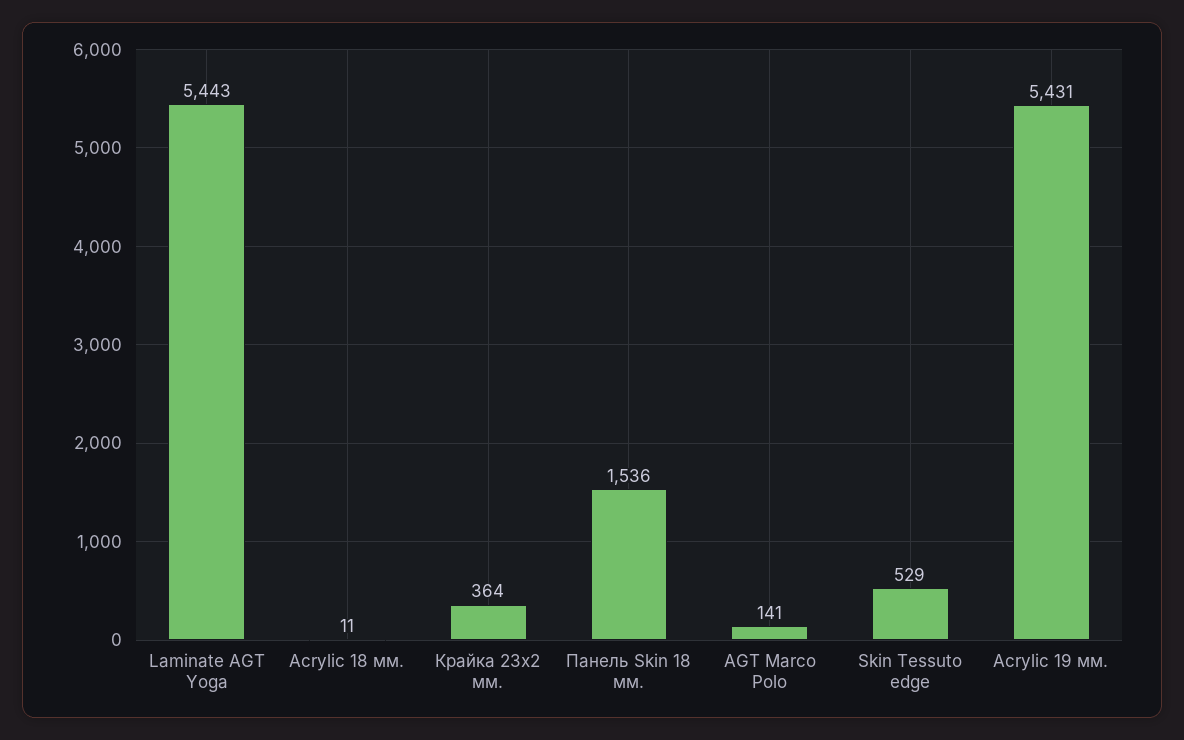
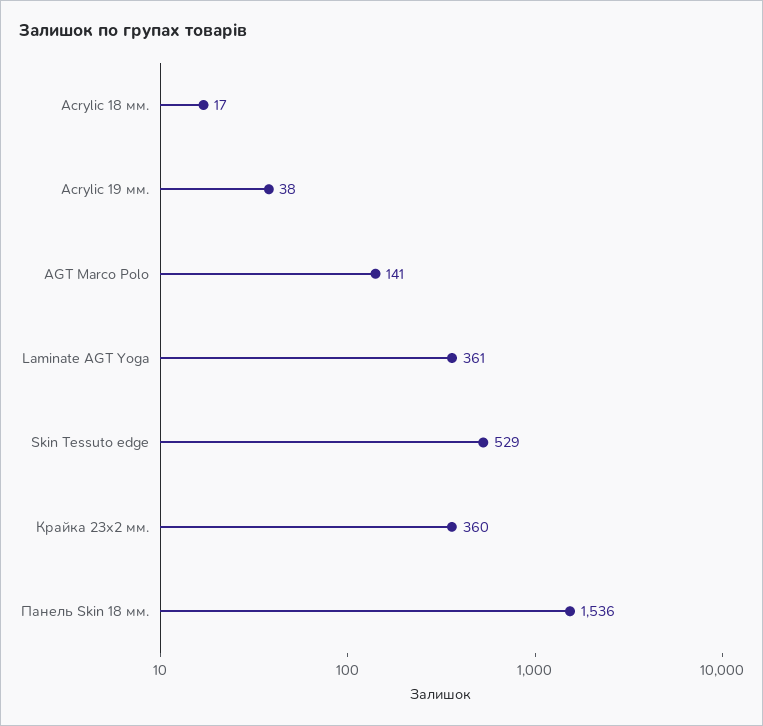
Laminate AGT Yoga: 5443 -> 361
Acrylic 18 мм.: 11 -> 17
Крайка 23x2 мм.: 364 -> 360
Acrylic 19 мм.: 5431 -> 38

